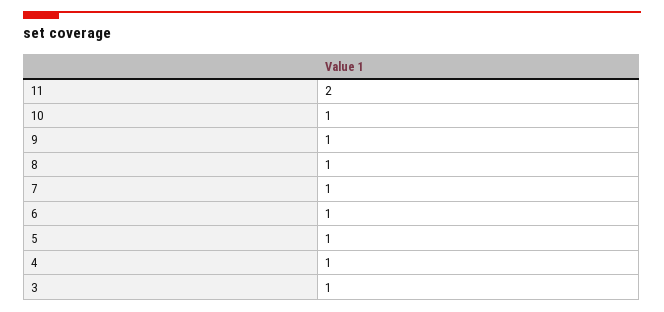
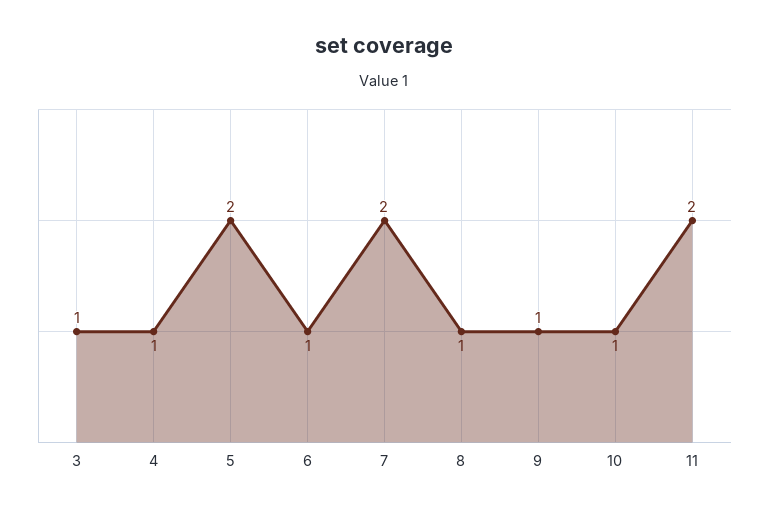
7: 1 -> 2
5: 1 -> 2

